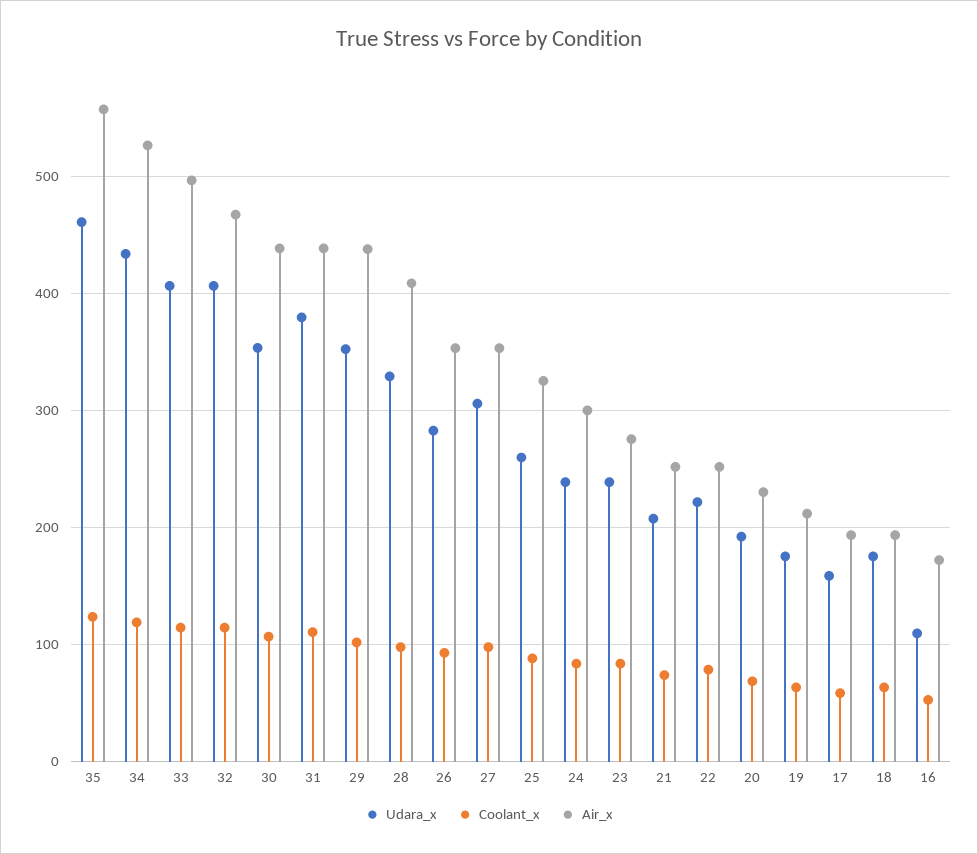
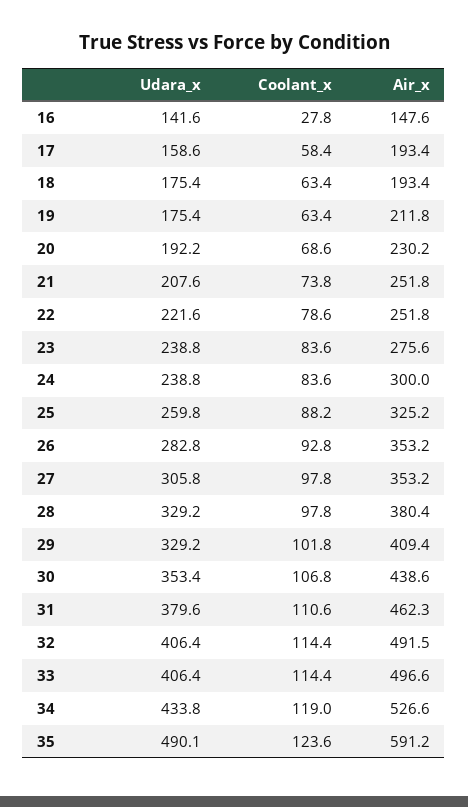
Udara_x, 35: 460 -> 490.1
Air_x, 35: 560 -> 591.2
Air_x, 32: 470 -> 491.5
Air_x, 31: 440 -> 462.3
Udara_x, 29: 350 -> 329.2
Air_x, 29: 440 -> 409.4
Air_x, 28: 410 -> 380.4
Udara_x, 16: 110 -> 141.6
Coolant_x, 16: 50 -> 27.8
Air_x, 16: 170 -> 147.6

